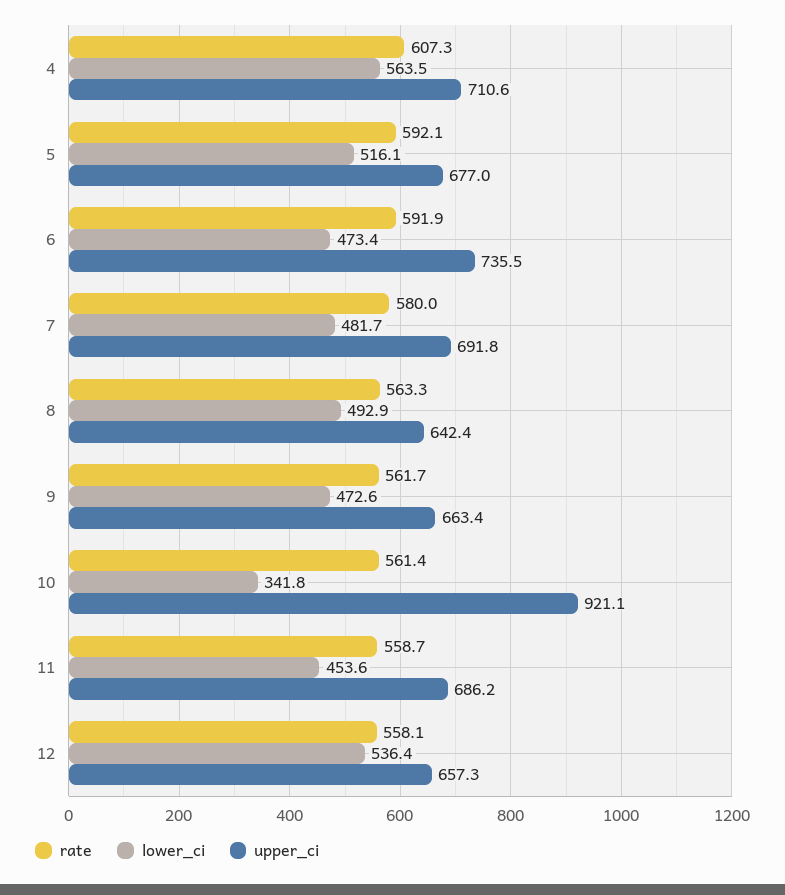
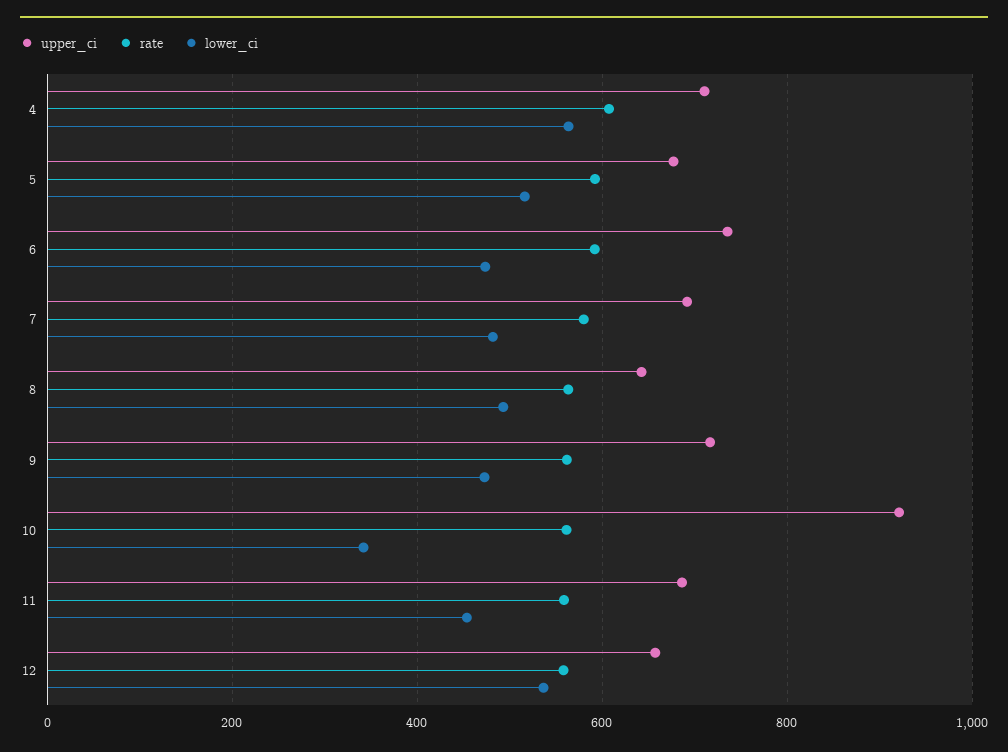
upper_ci, 9: 663.4 -> 720

